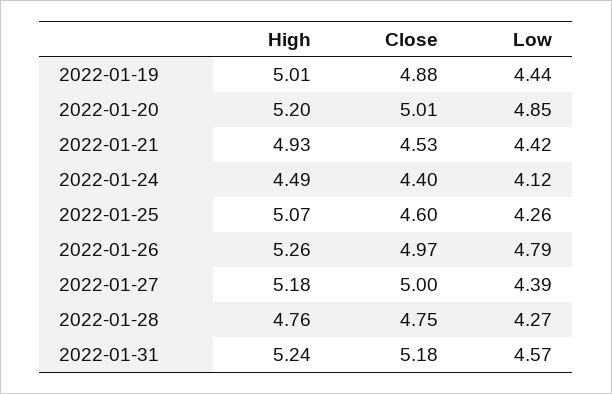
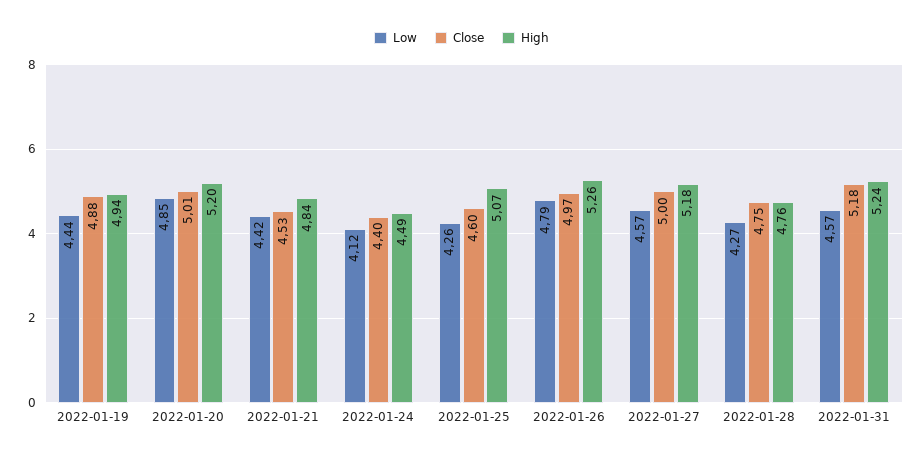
High, 2022-01-19: 5.01 -> 4.94
High, 2022-01-21: 4.93 -> 4.84
Low, 2022-01-27: 4.39 -> 4.57

